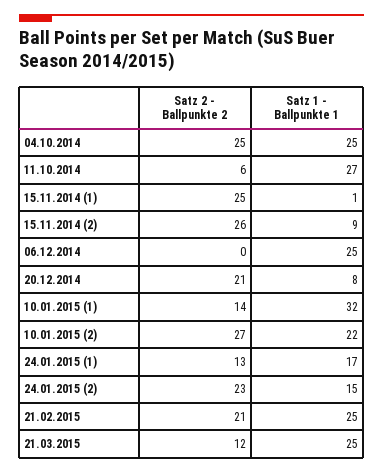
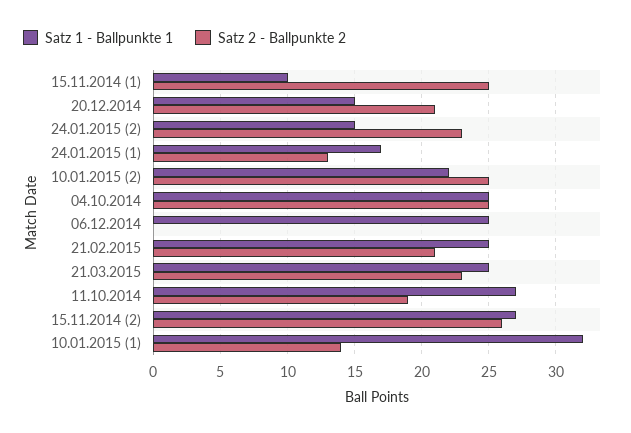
Satz 2 - Ballpunkte 2, 11.10.2014: 6 -> 19
Satz 1 - Ballpunkte 1, 15.11.2014 (1): 1 -> 10
Satz 1 - Ballpunkte 1, 15.11.2014 (2): 9 -> 27
Satz 1 - Ballpunkte 1, 20.12.2014: 8 -> 15
Satz 2 - Ballpunkte 2, 10.01.2015 (2): 27 -> 25
Satz 2 - Ballpunkte 2, 21.03.2015: 12 -> 23

